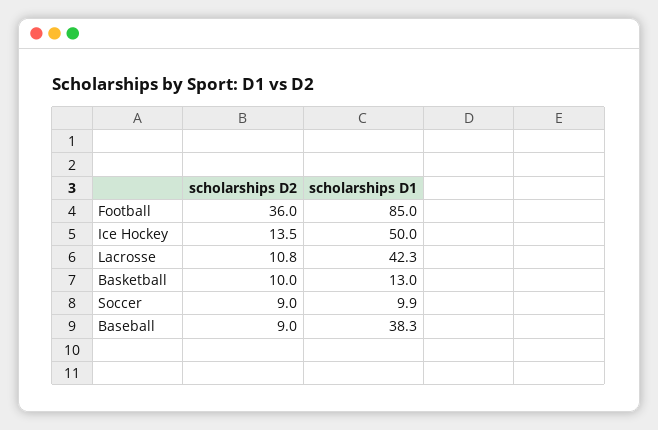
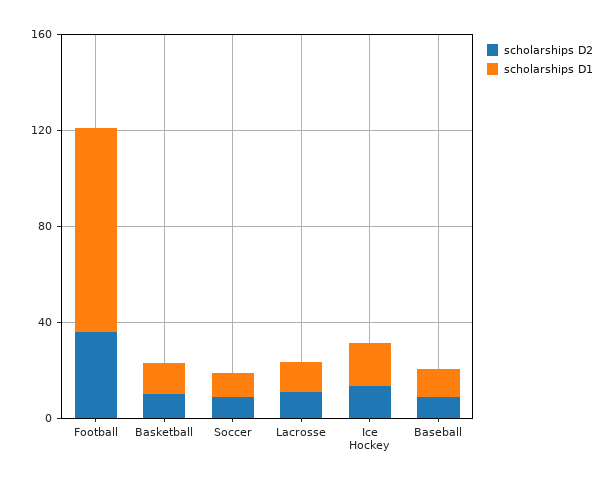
scholarships D1, Ice Hockey: 50 -> 20
scholarships D1, Lacrosse: 42.3 -> 10
scholarships D1, Baseball: 38.3 -> 10

